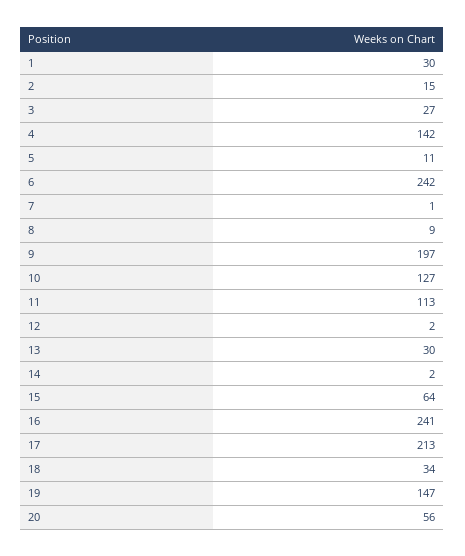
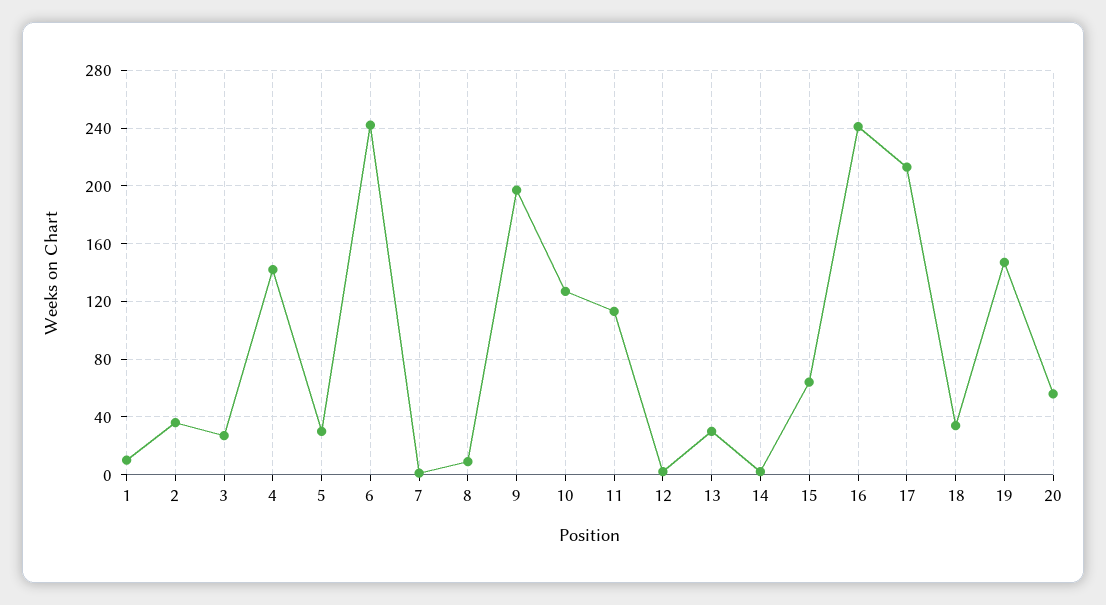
1: 30 -> 10
2: 15 -> 35
5: 11 -> 30

